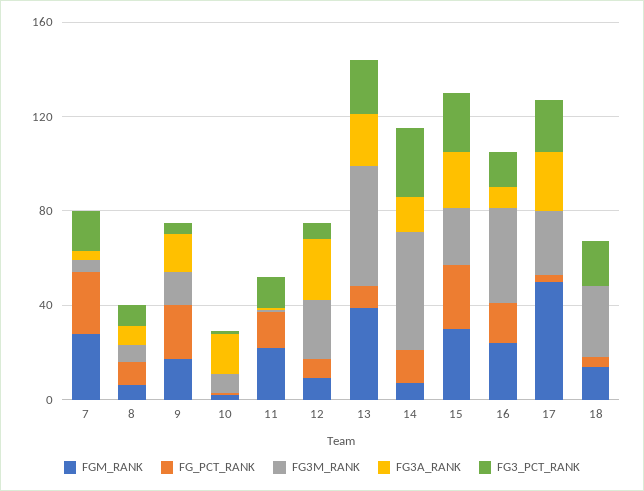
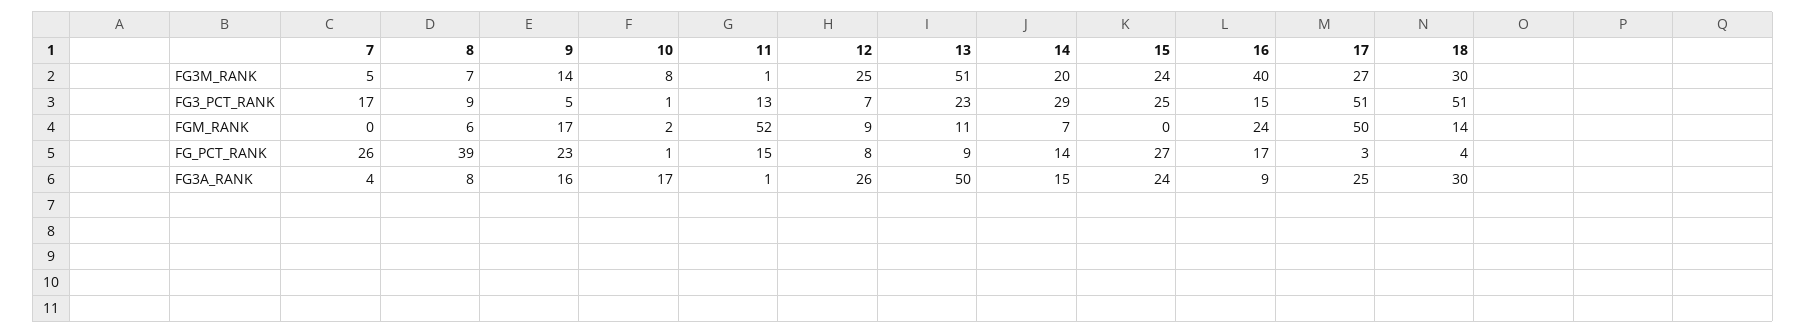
FGM_RANK, 7: 30 -> 0
FG_PCT_RANK, 8: 10 -> 39
FGM_RANK, 11: 20 -> 52
FGM_RANK, 13: 40 -> 11
FG3A_RANK, 13: 20 -> 50
FG3M_RANK, 14: 50 -> 20
FGM_RANK, 15: 30 -> 0
FG3_PCT_RANK, 17: 20 -> 51
FG3A_RANK, 18: 0 -> 30
FG3_PCT_RANK, 18: 20 -> 51

